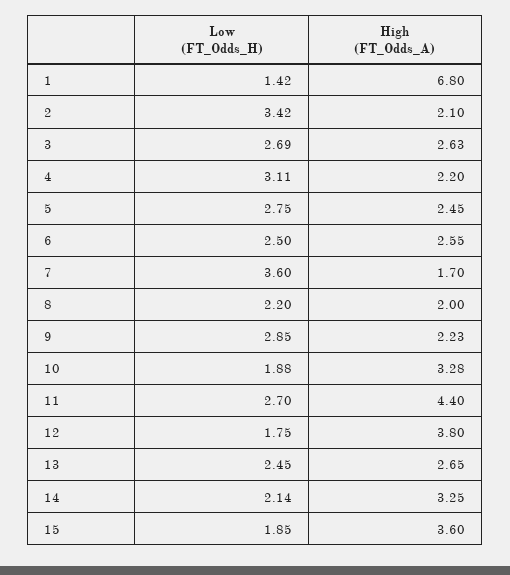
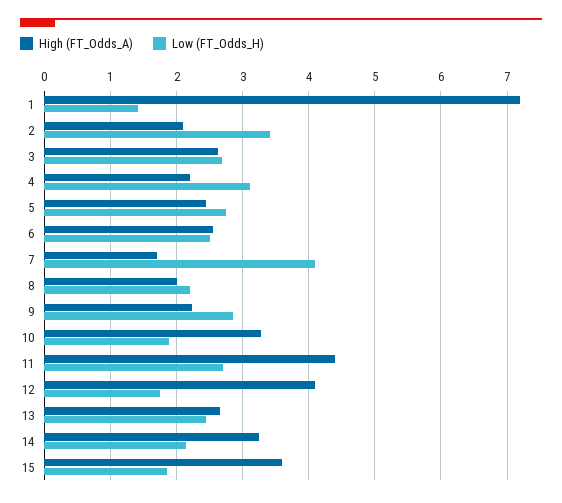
High (FT_Odds_A), 1: 6.8 -> 7.2
Low (FT_Odds_H), 7: 3.6 -> 4.1
High (FT_Odds_A), 12: 3.8 -> 4.1

